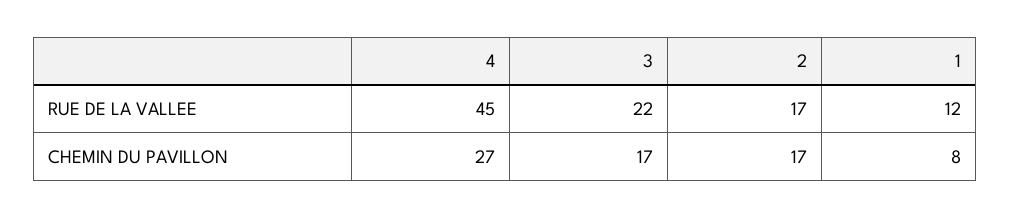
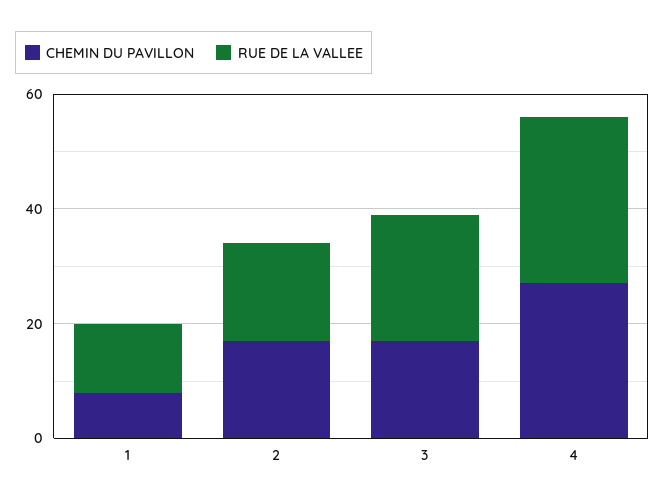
RUE DE LA VALLEE, 4: 45 -> 30

